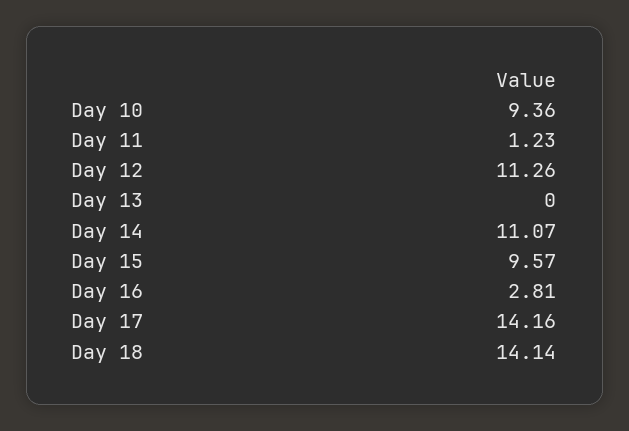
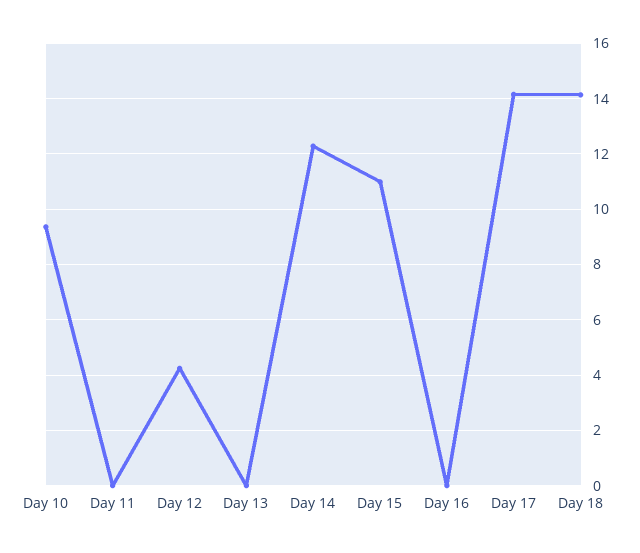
Day 11: 1.23 -> 0
Day 12: 11.26 -> 4.25
Day 14: 11.07 -> 12.25
Day 15: 9.57 -> 11
Day 16: 2.81 -> 0

